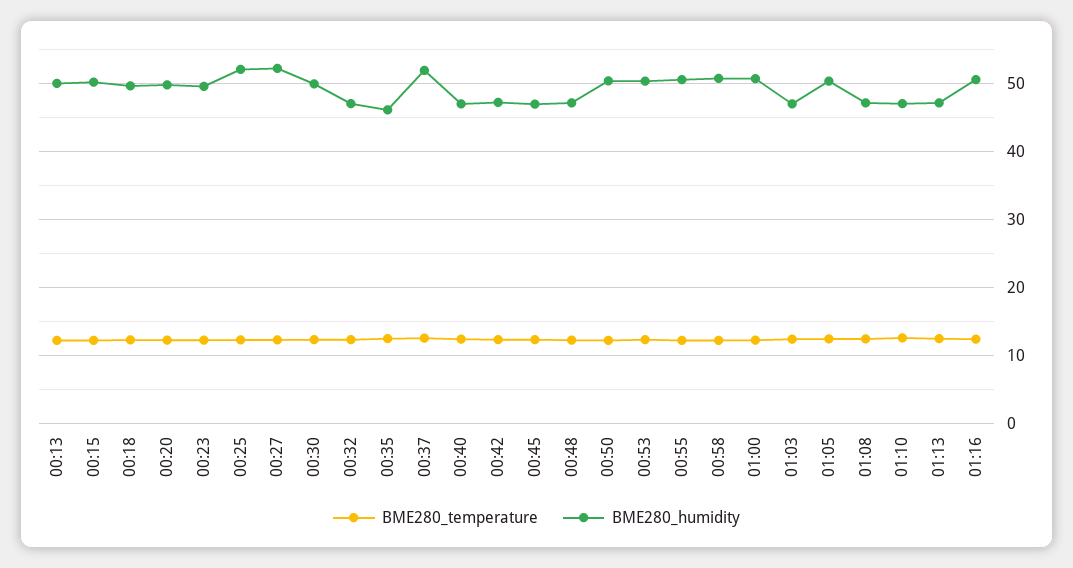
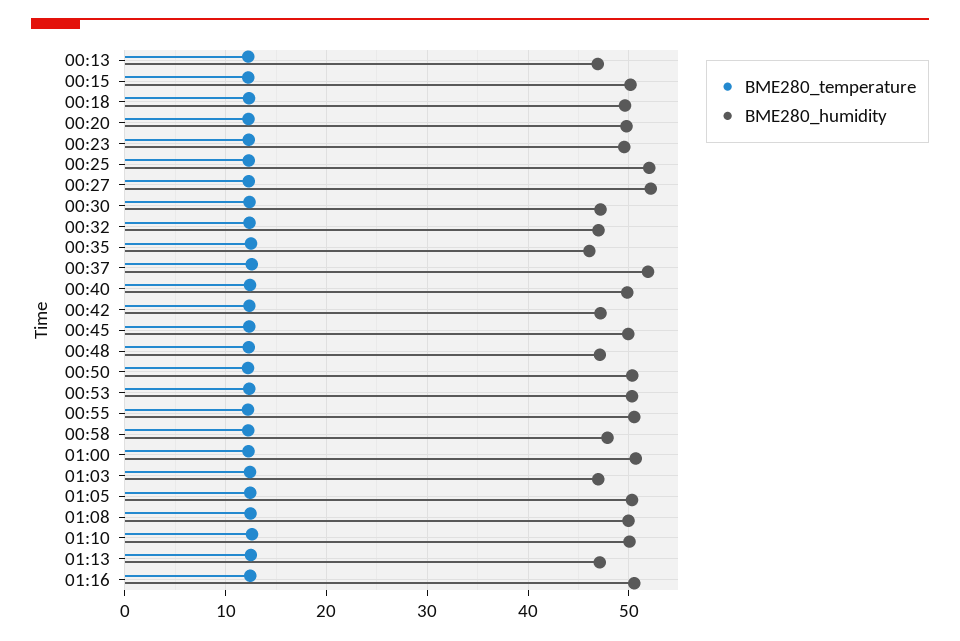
BME280_humidity, 00:13: 50 -> 47
BME280_humidity, 00:30: 50 -> 47
BME280_humidity, 00:40: 47 -> 50
BME280_humidity, 00:45: 47 -> 50
BME280_humidity, 00:58: 51 -> 48
BME280_humidity, 01:08: 47 -> 50
BME280_humidity, 01:10: 47 -> 50

